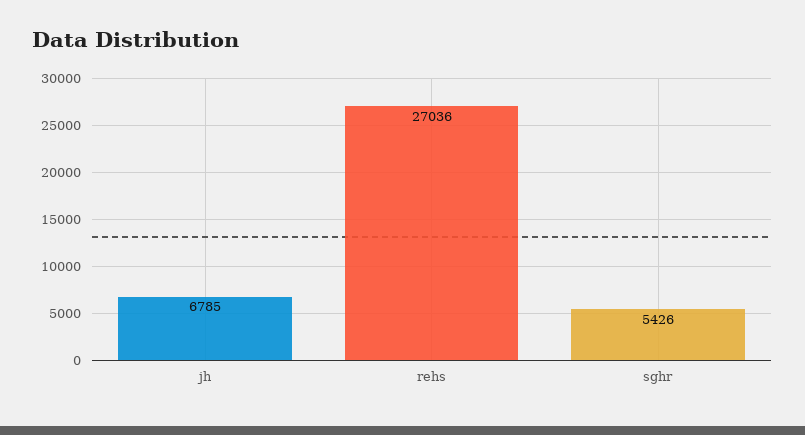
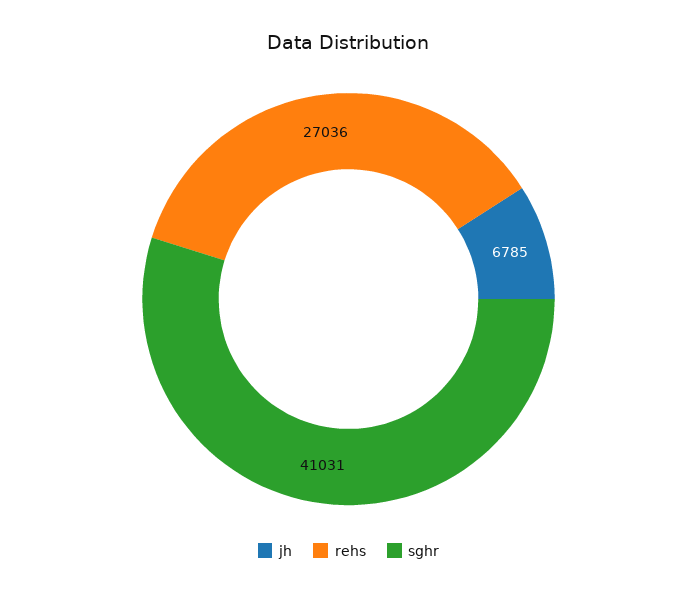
sghr: 5426 -> 41031

